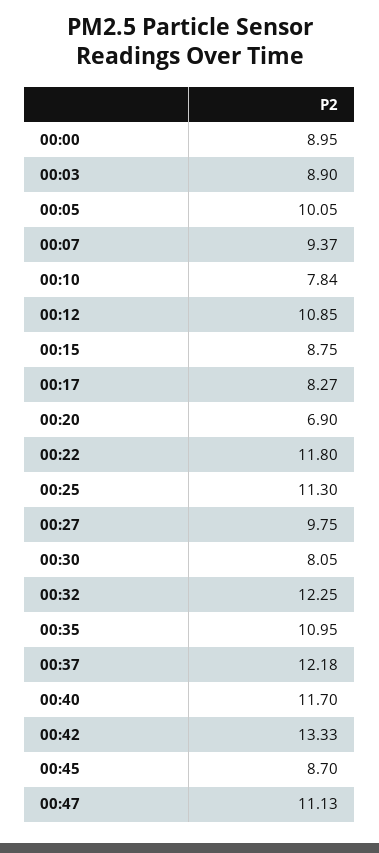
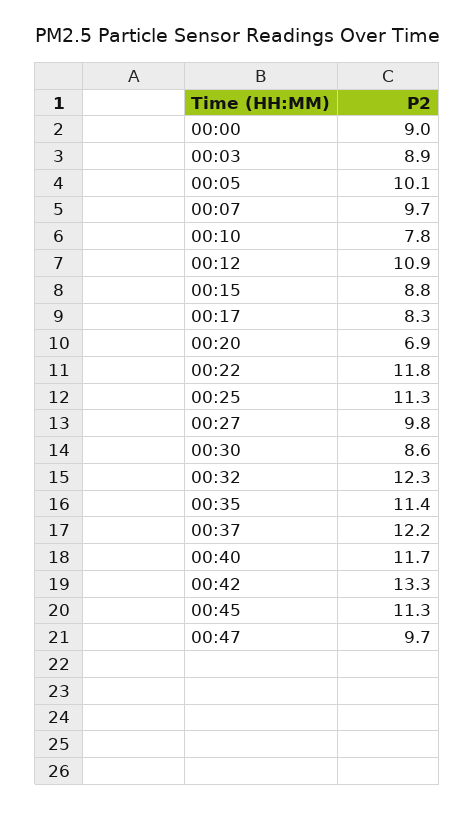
00:07: 9.37 -> 9.7
00:30: 8.05 -> 8.6
00:35: 10.95 -> 11.4
00:45: 8.7 -> 11.3
00:47: 11.13 -> 9.7

